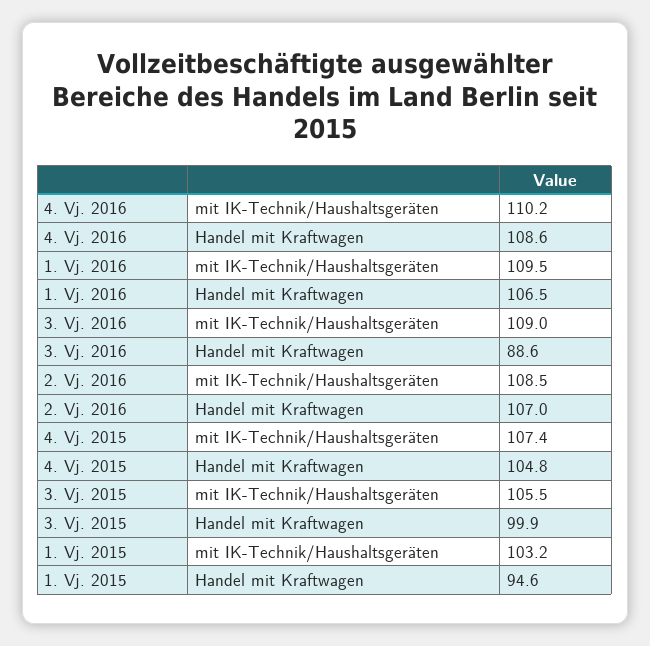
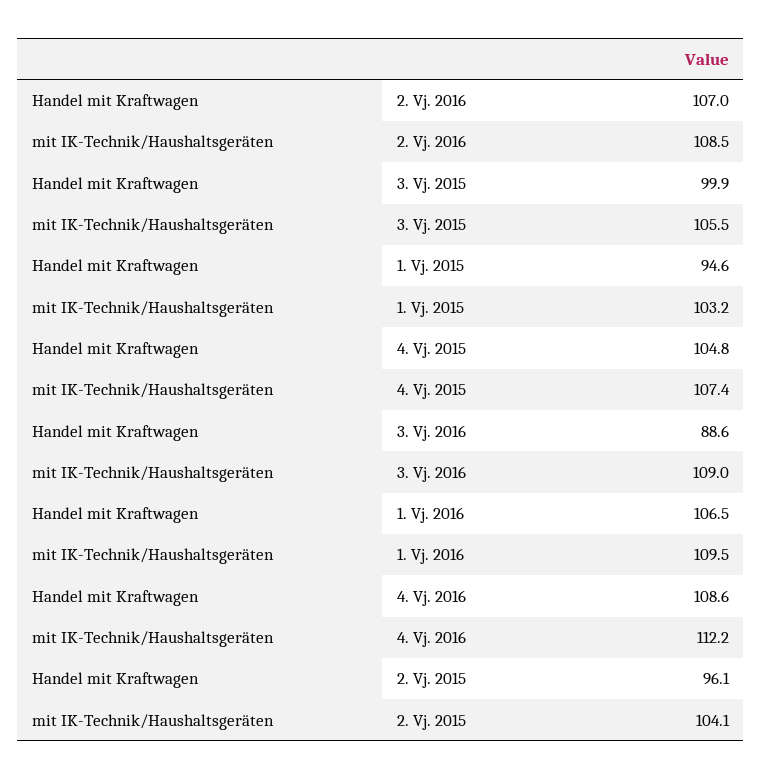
4. Vj. 2016, mit IK-Technik/Haushaltsgeräten: 110.2 -> 112.2
2. Vj. 2015, Handel mit Kraftwagen: none -> 96.1
2. Vj. 2015, mit IK-Technik/Haushaltsgeräten: none -> 104.1

